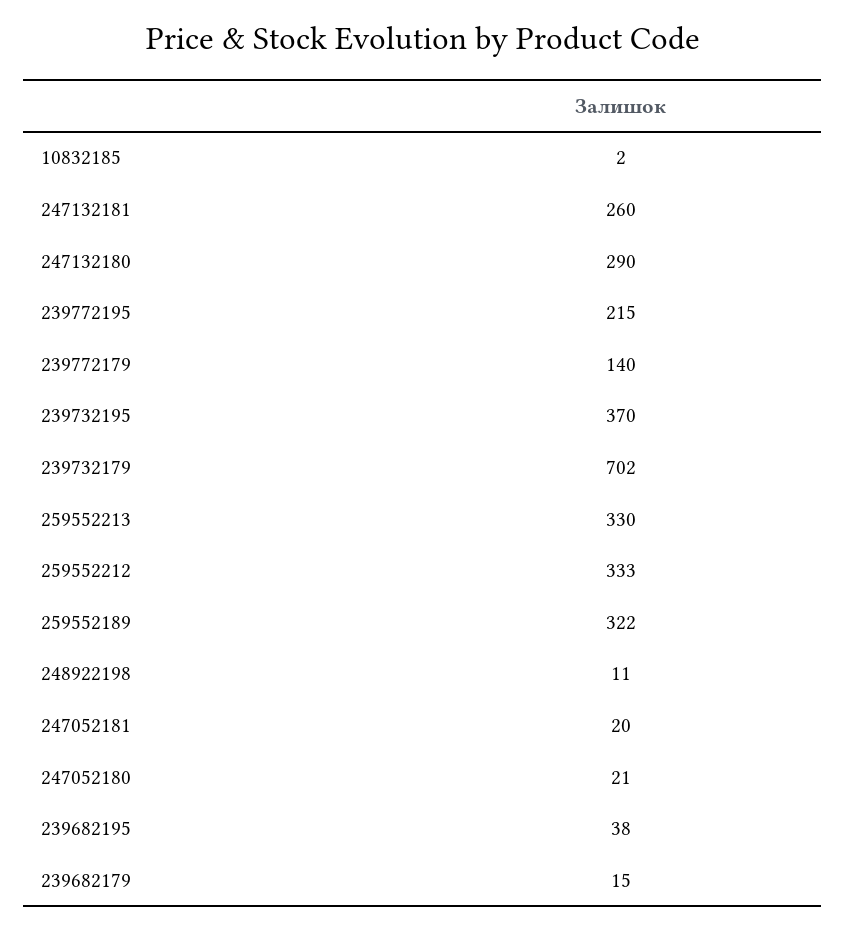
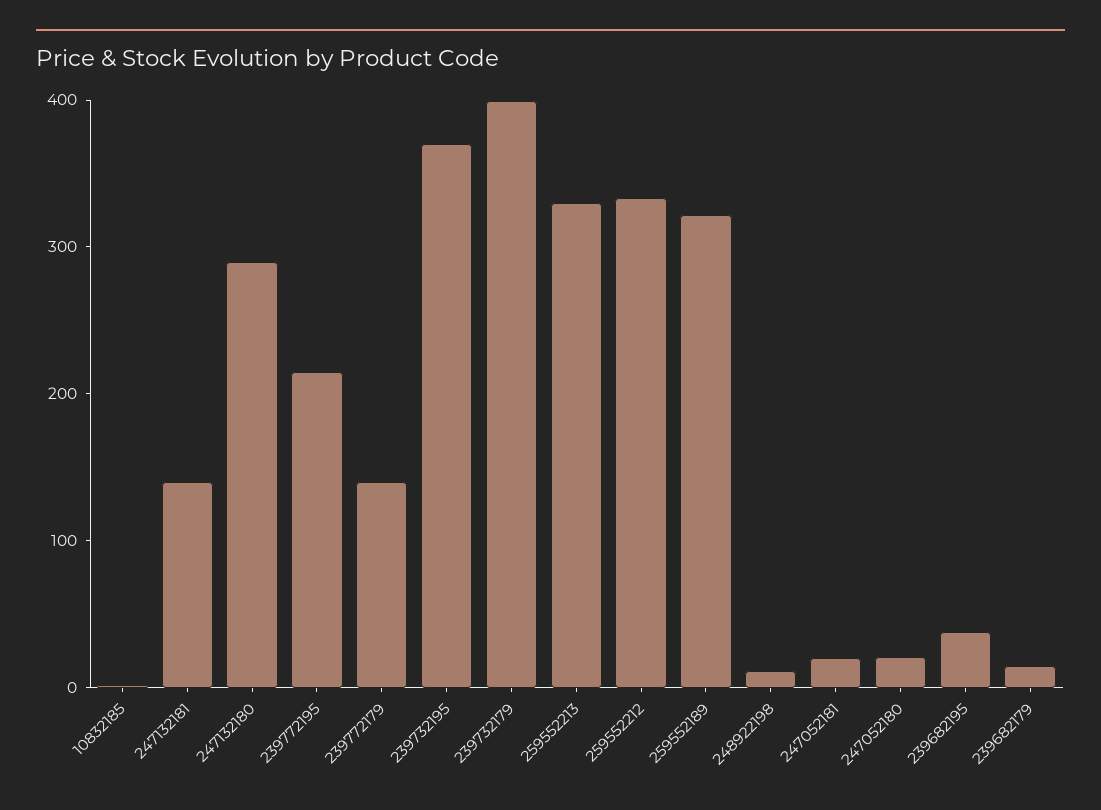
247132181: 260 -> 140
239732179: 702 -> 400

